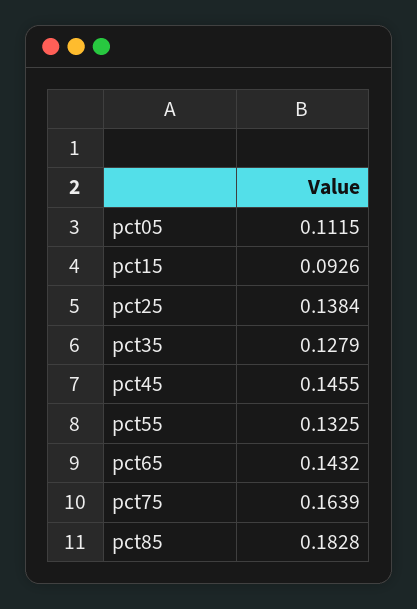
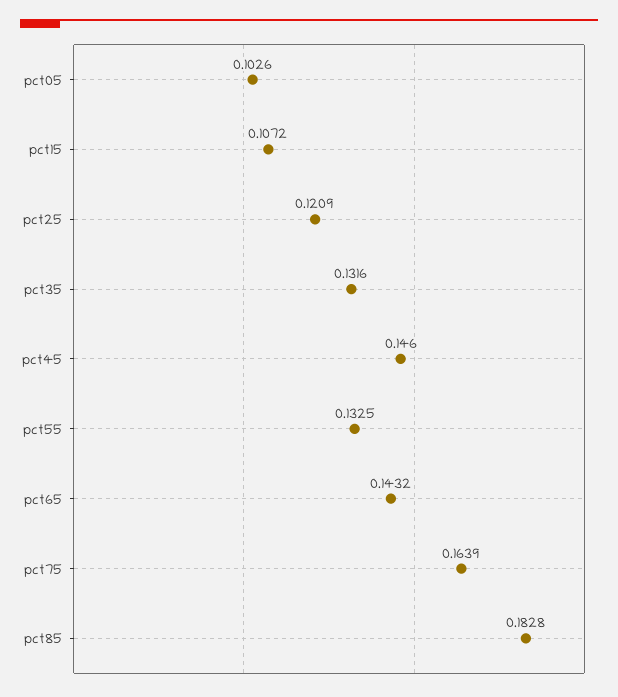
pct05: 0.1115 -> 0.1026
pct15: 0.0926 -> 0.1072
pct25: 0.1384 -> 0.1209
pct35: 0.1279 -> 0.1316
pct45: 0.1455 -> 0.146

